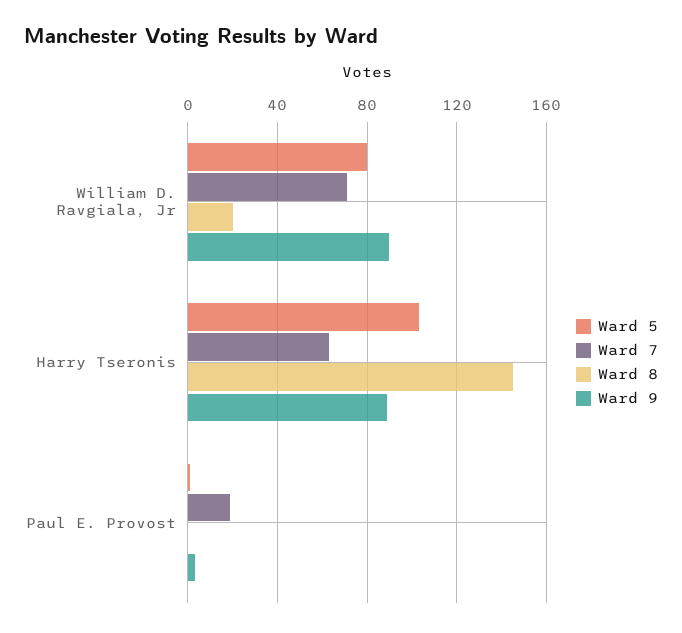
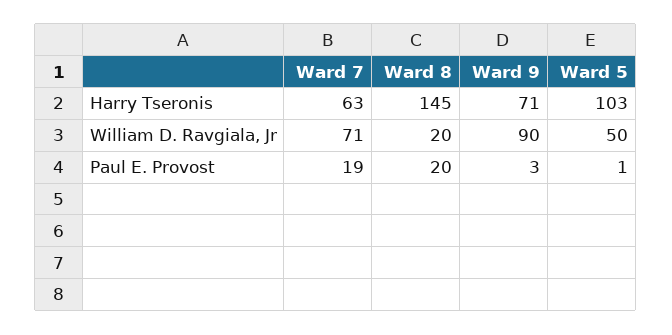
Ward 5, William D. Ravgiala, Jr: 80 -> 50
Ward 9, Harry Tseronis: 90 -> 71
Ward 8, Paul E. Provost: 0 -> 20

